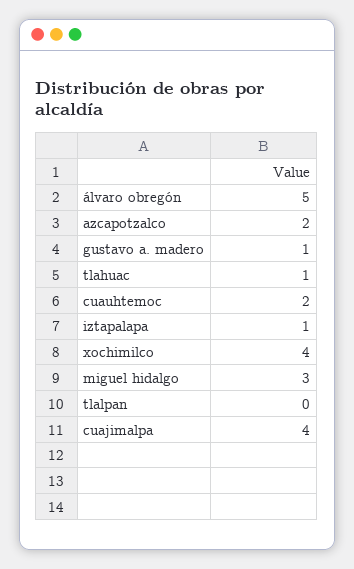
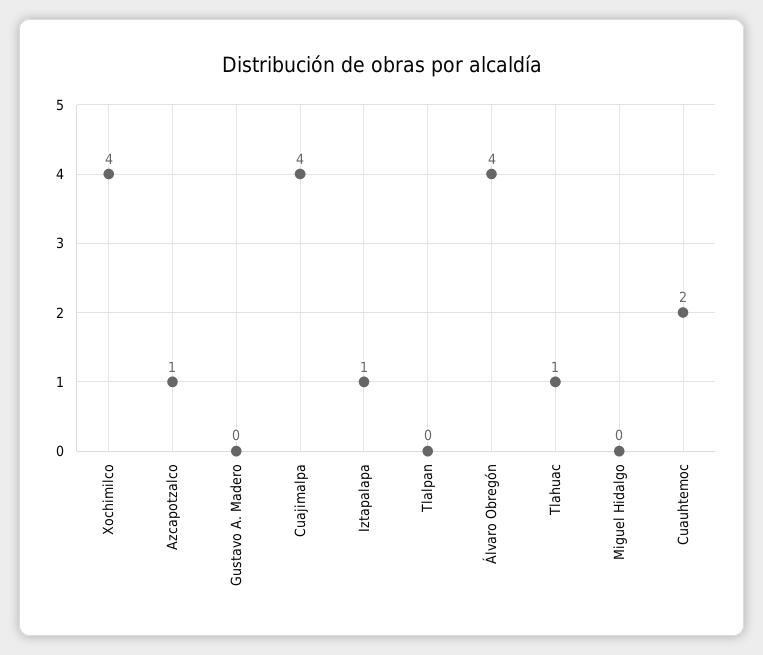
álvaro obregón: 5 -> 4
azcapotzalco: 2 -> 1
gustavo a. madero: 1 -> 0
miguel hidalgo: 3 -> 0

